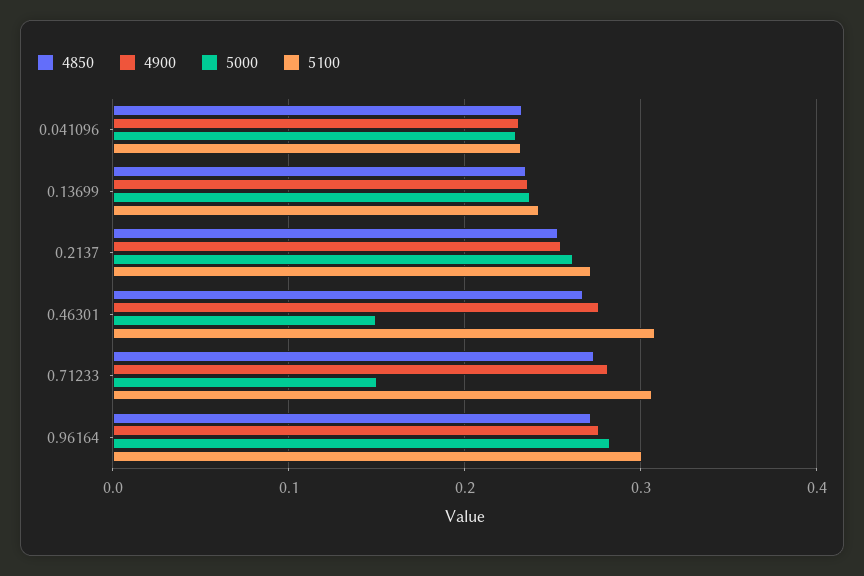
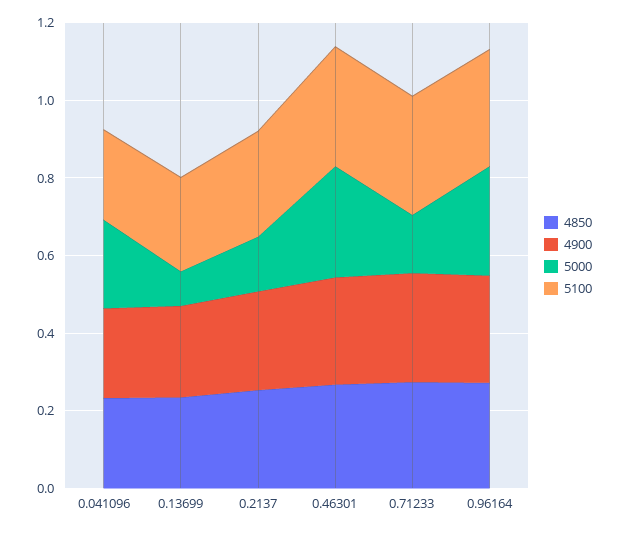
5000, 0.13699: 0.24 -> 0.1
5000, 0.2137: 0.26 -> 0.15
5000, 0.46301: 0.15 -> 0.3

